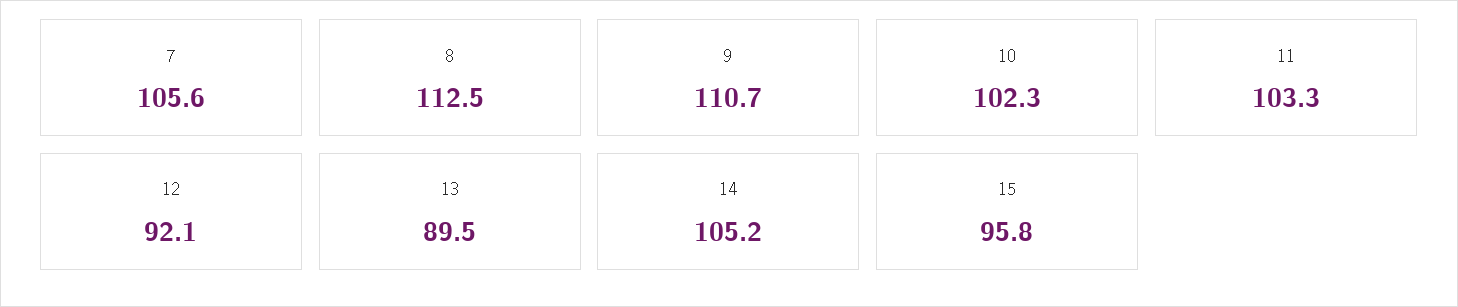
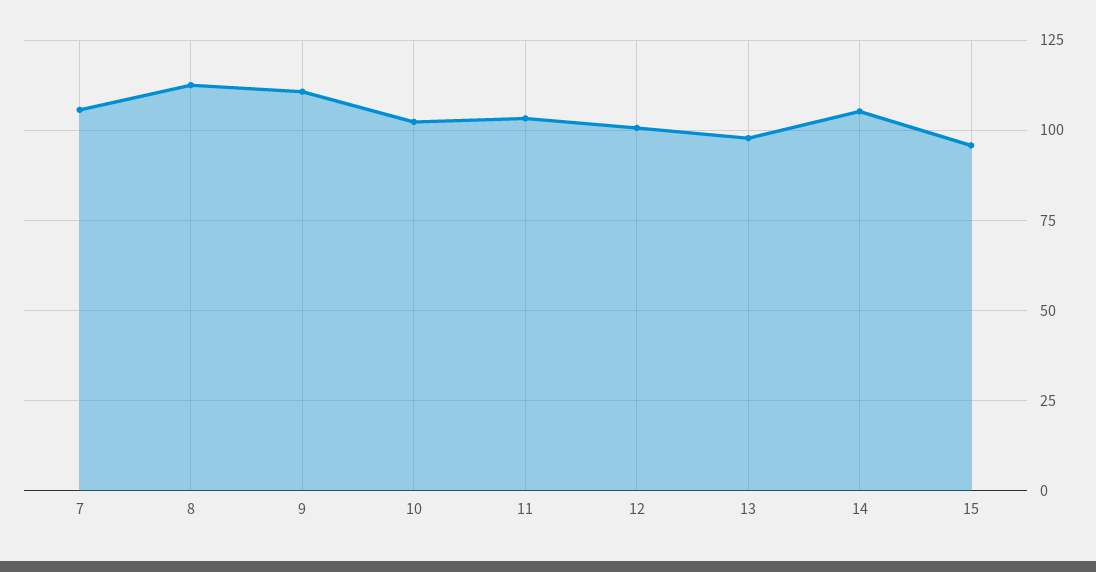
12: 92.1 -> 100
13: 89.5 -> 97.5

